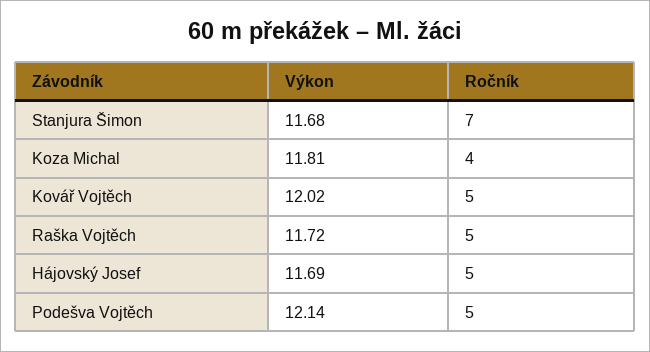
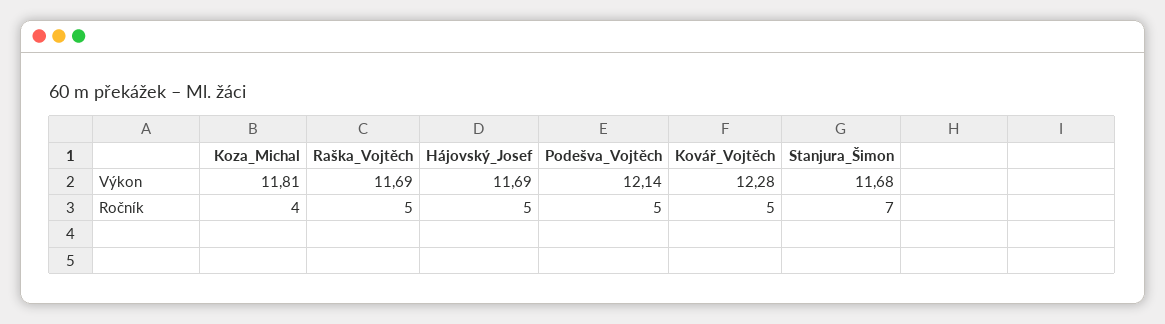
Výkon, Kovář Vojtěch: 12.02 -> 12.28
Výkon, Raška Vojtěch: 11.72 -> 11.69

